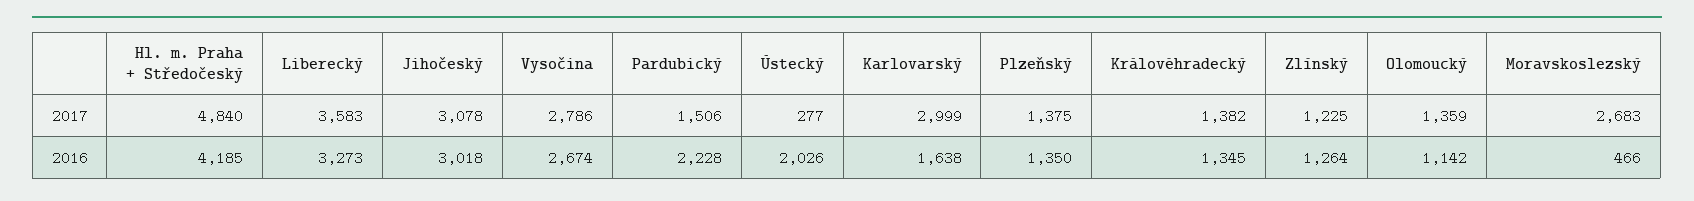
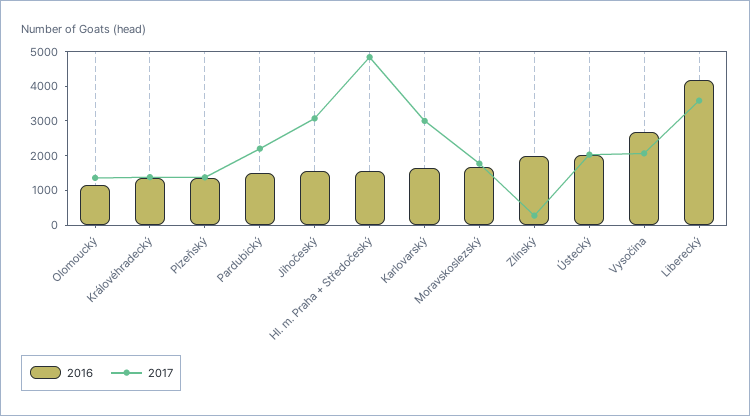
2017, Vysočina: 2786 -> 2000
2017, Pardubický: 1506 -> 2250
2017, Ústecký: 277 -> 2000
2017, Zlínský: 1225 -> 250
2017, Moravskoslezský: 2683 -> 1750
2016, Hl. m. Praha + Středočeský: 4185 -> 1500
2016, Liberecký: 3273 -> 4250
2016, Jihočeský: 3018 -> 1500
2016, Pardubický: 2228 -> 1500
2016, Zlínský: 1264 -> 2000
2016, Moravskoslezský: 466 -> 1750

